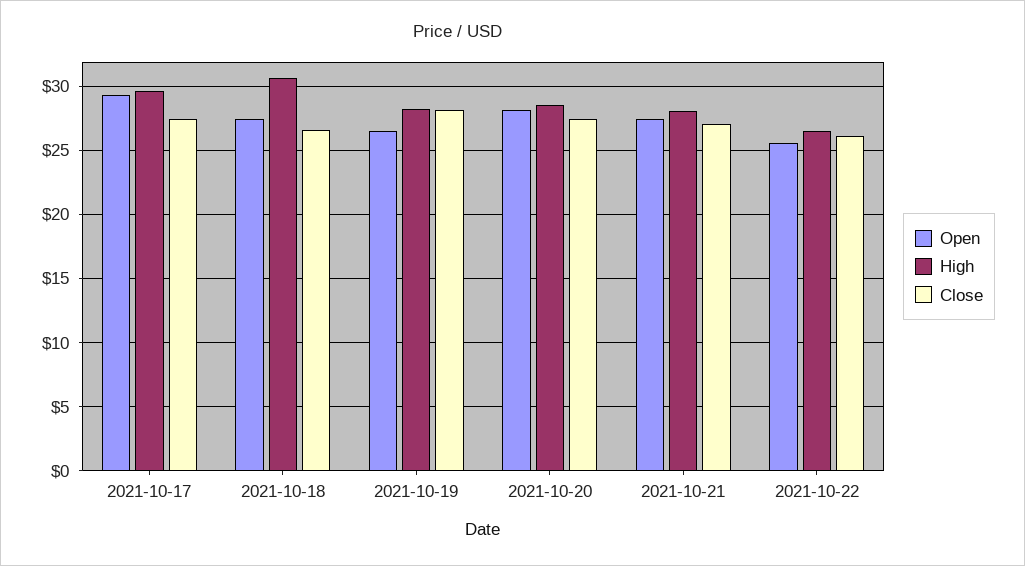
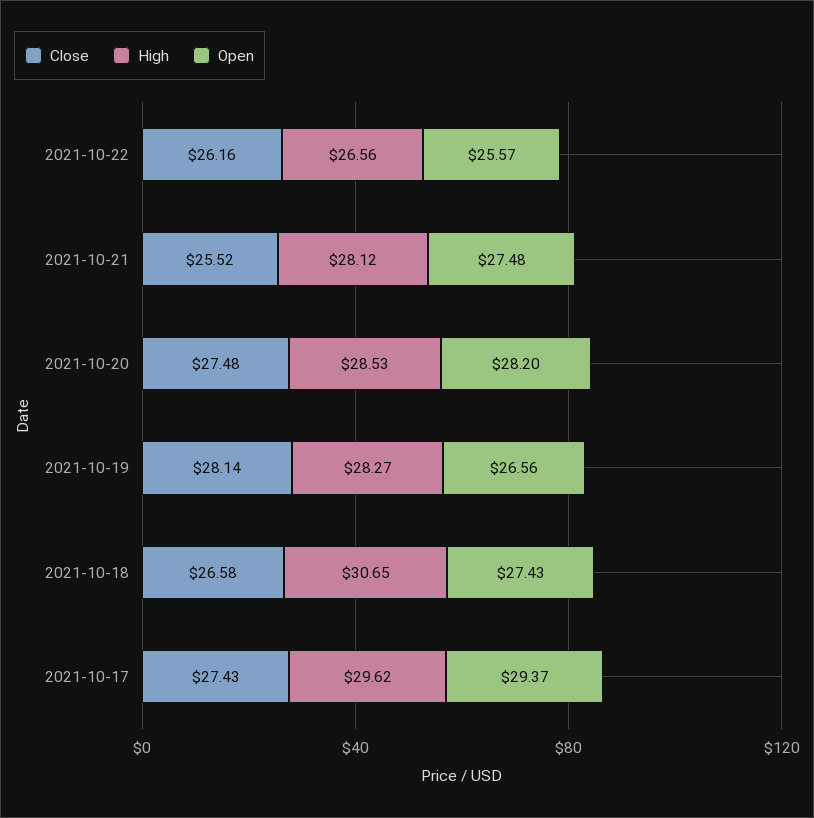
Close, 2021-10-21: 27 -> 25.52

